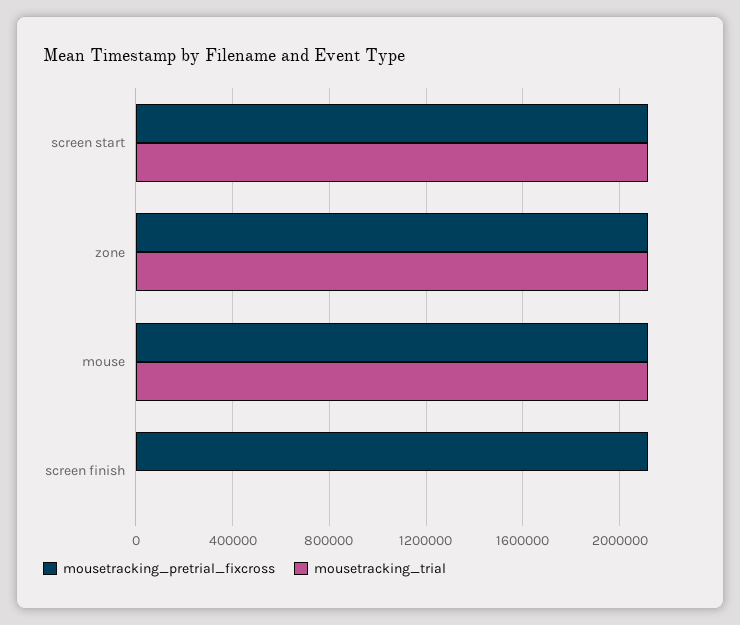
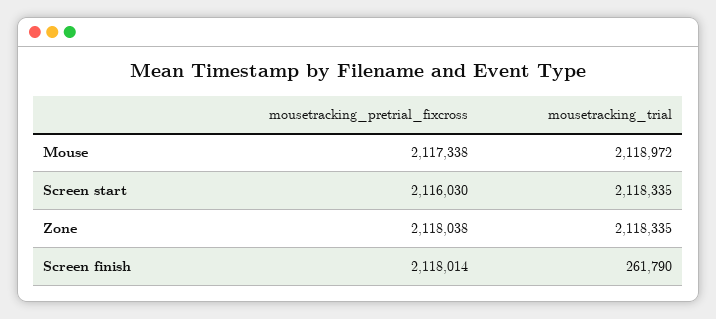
mousetracking_trial, screen finish: 0 -> 261790

